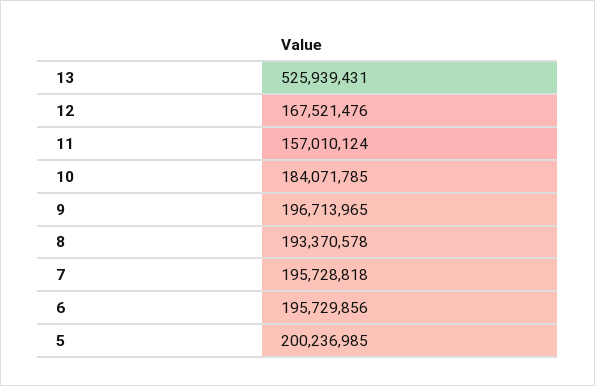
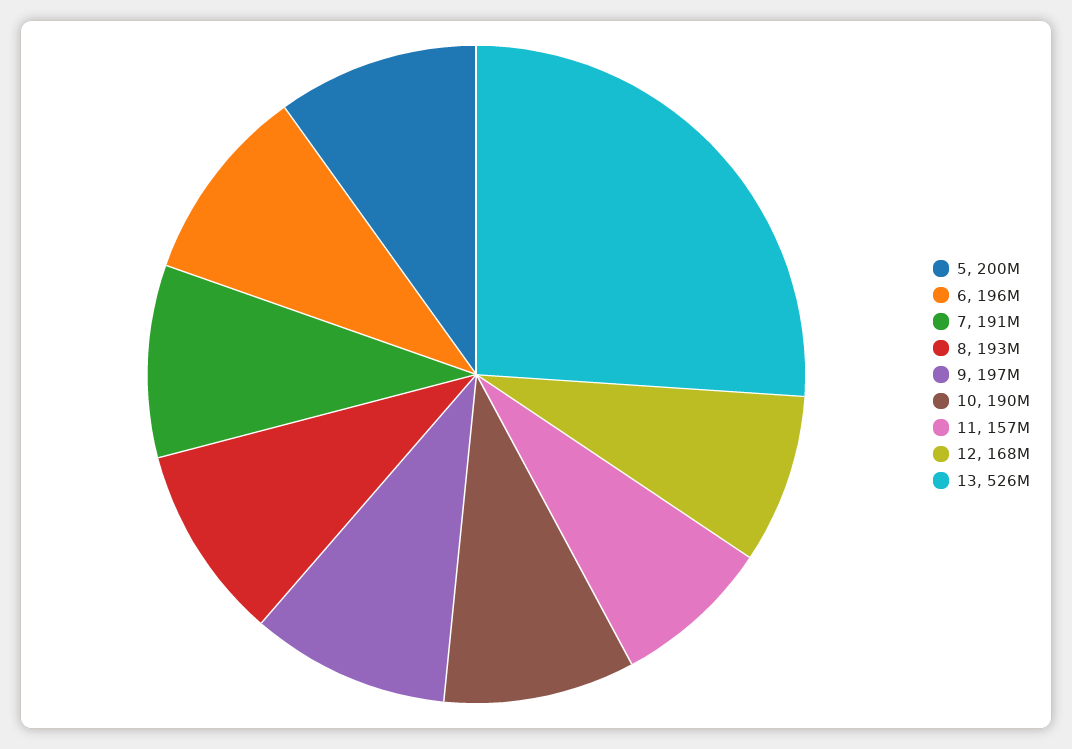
10: 184071785 -> 190000000
7: 195728818 -> 191000000

